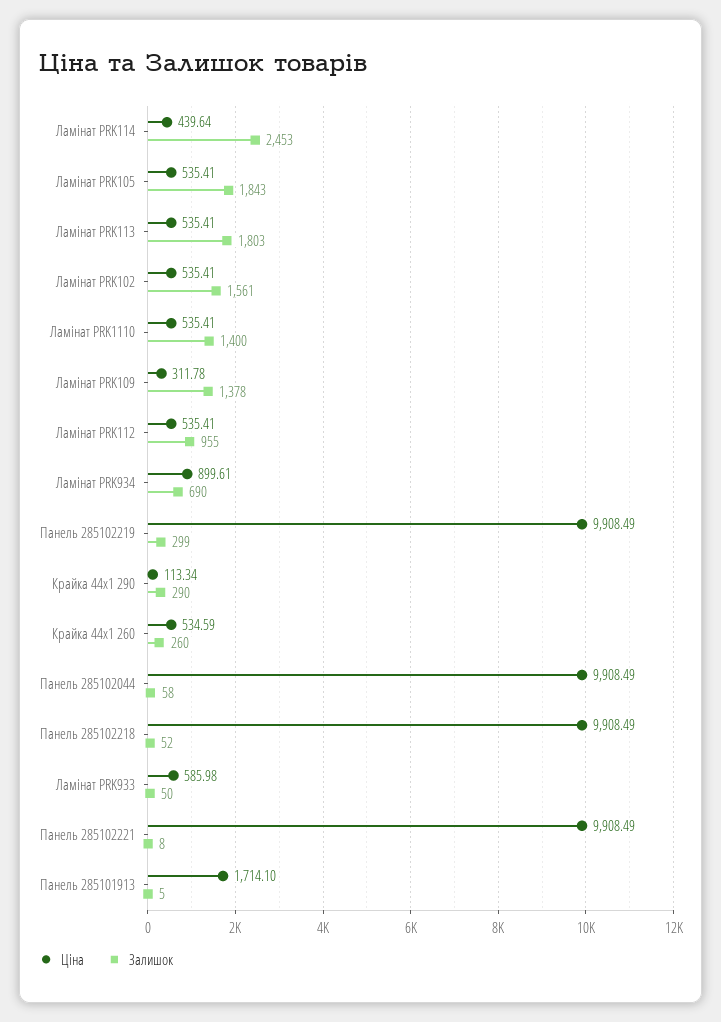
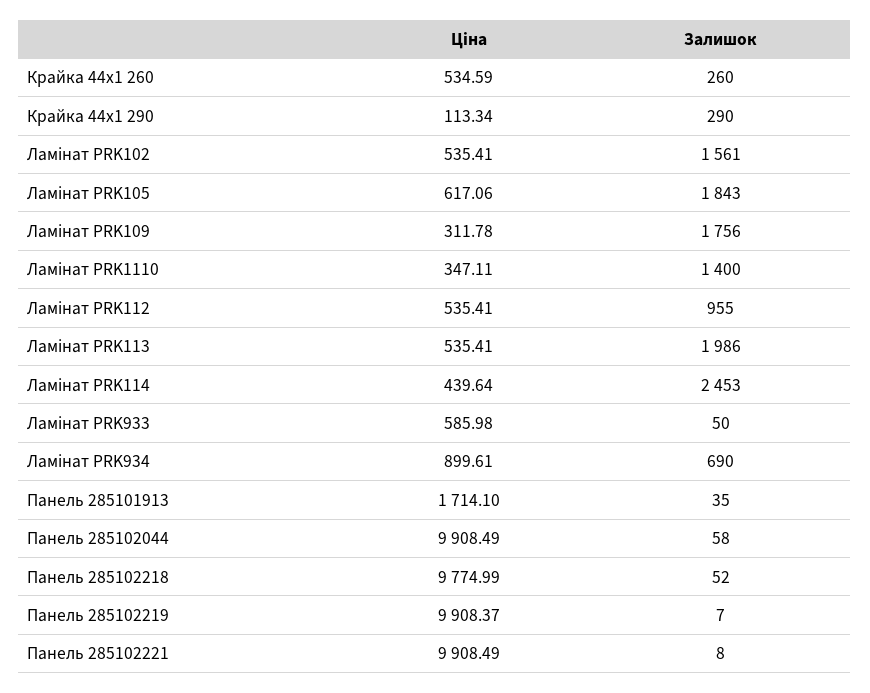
Ціна, Ламінат PRK105: 535.41 -> 617.06
Залишок, Ламінат PRK113: 1803 -> 1986
Ціна, Ламінат PRK1110: 535.41 -> 347.11
Залишок, Ламінат PRK109: 1378 -> 1756
Ціна, Панель 285102219: 9908.49 -> 9908.37
Залишок, Панель 285102219: 299 -> 7
Ціна, Панель 285102218: 9908.49 -> 9774.99
Залишок, Панель 285101913: 5 -> 35

